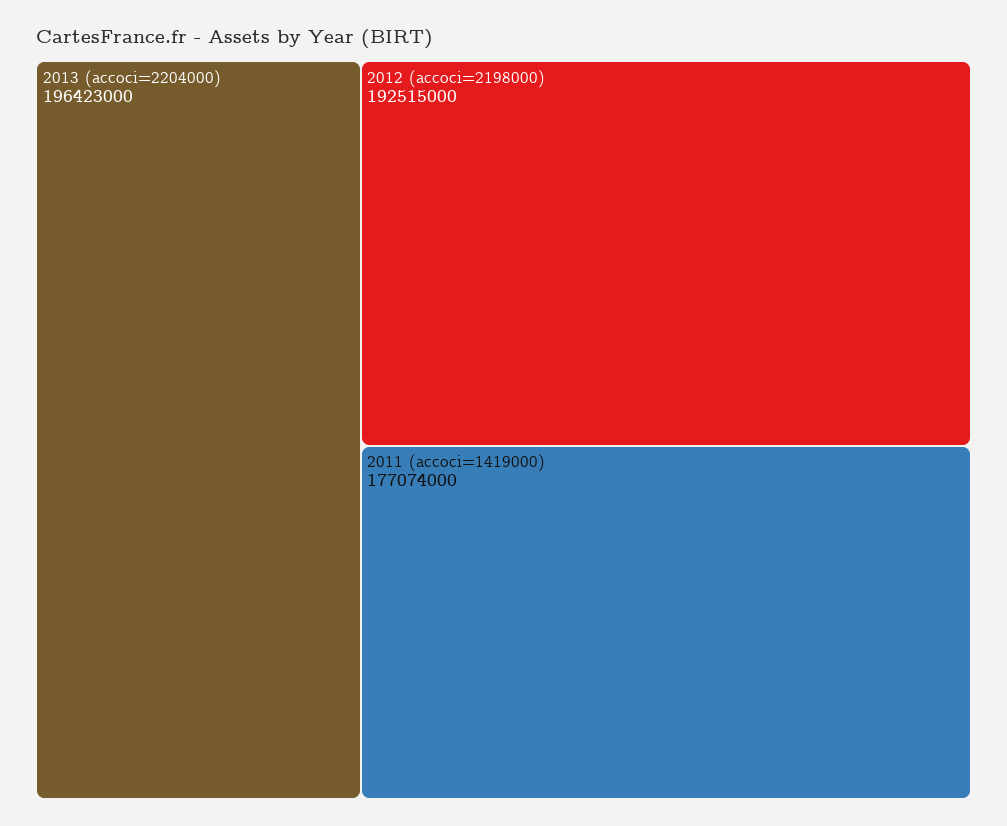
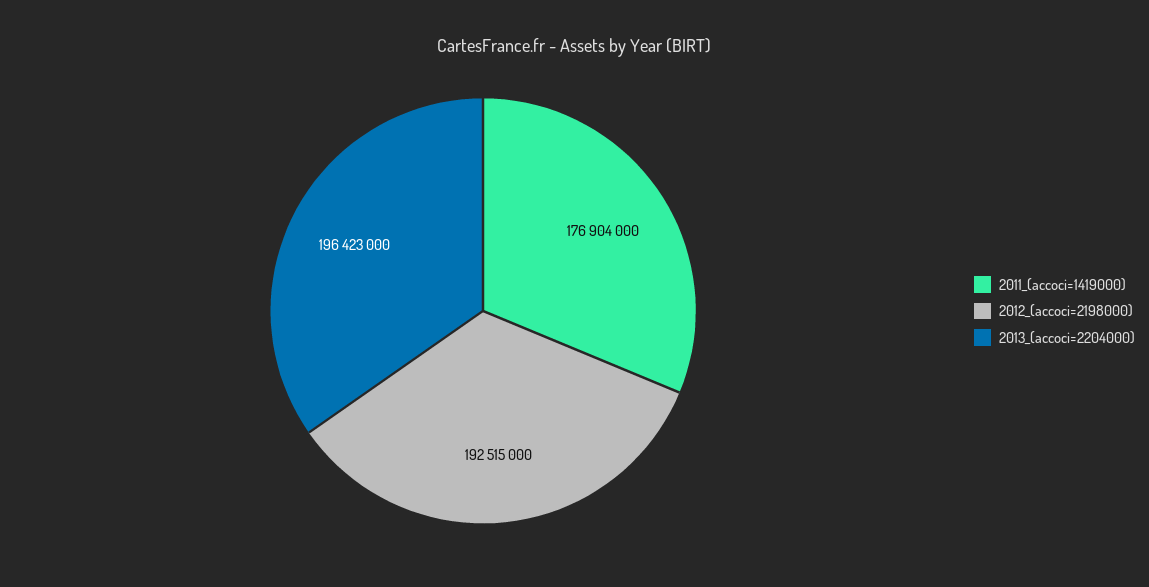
2011 (accoci=1419000): 177074000 -> 176904000

